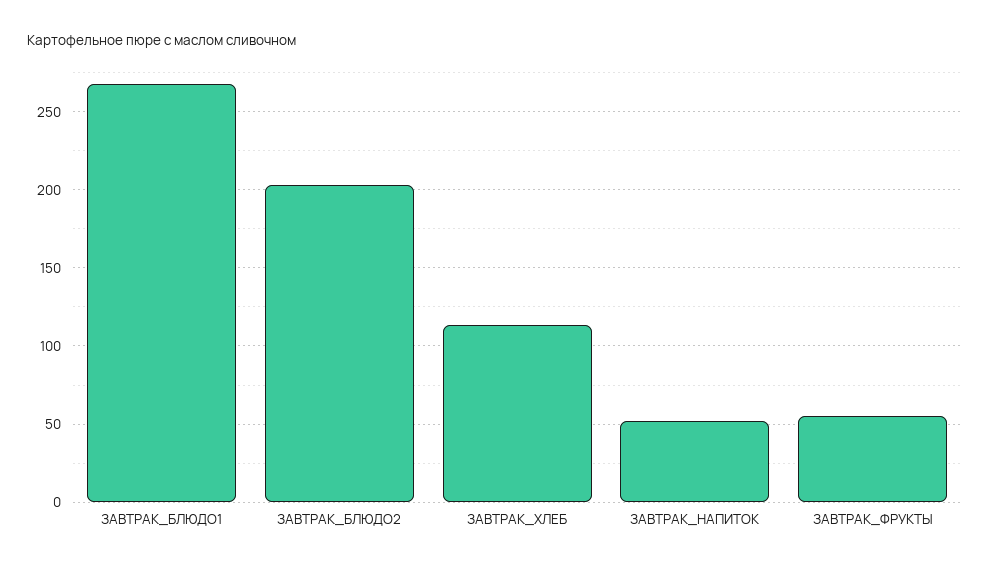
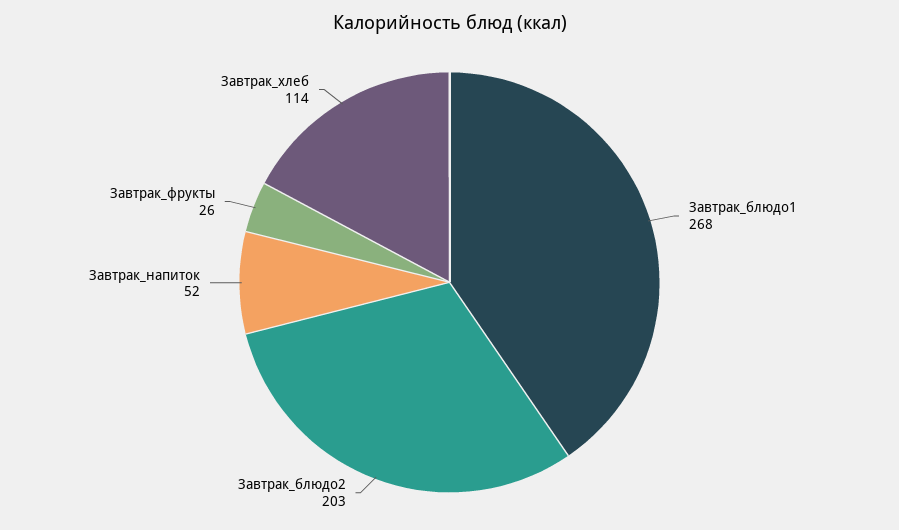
ЗАВТРАК_ФРУКТЫ: 55 -> 26

